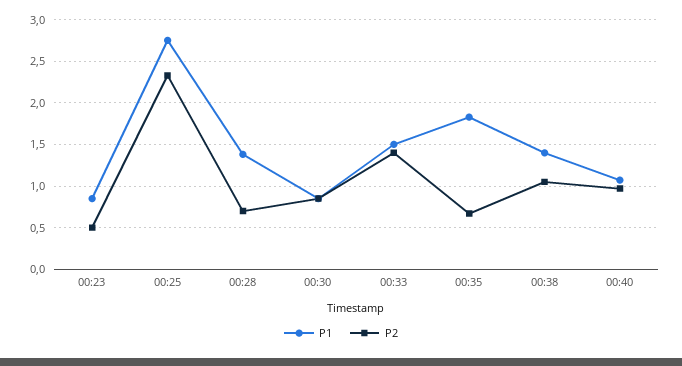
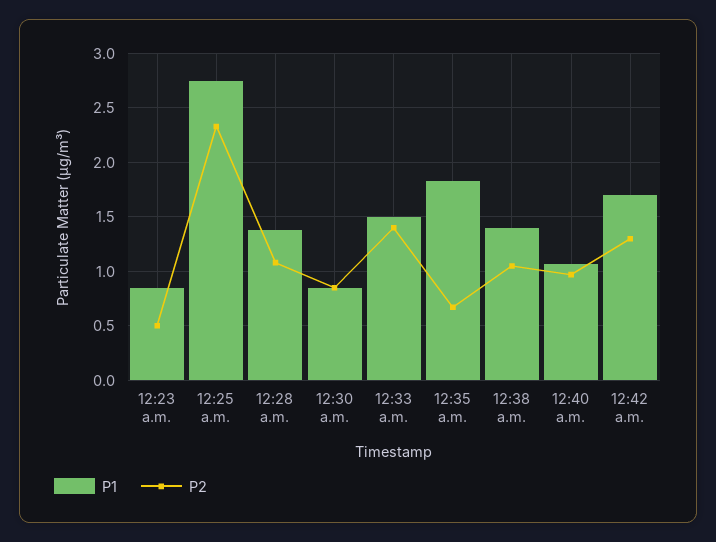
P2, 00:28: 0.7 -> 1.1
P1, 12:42 a.m.: none -> 1.7
P2, 12:42 a.m.: none -> 1.3

